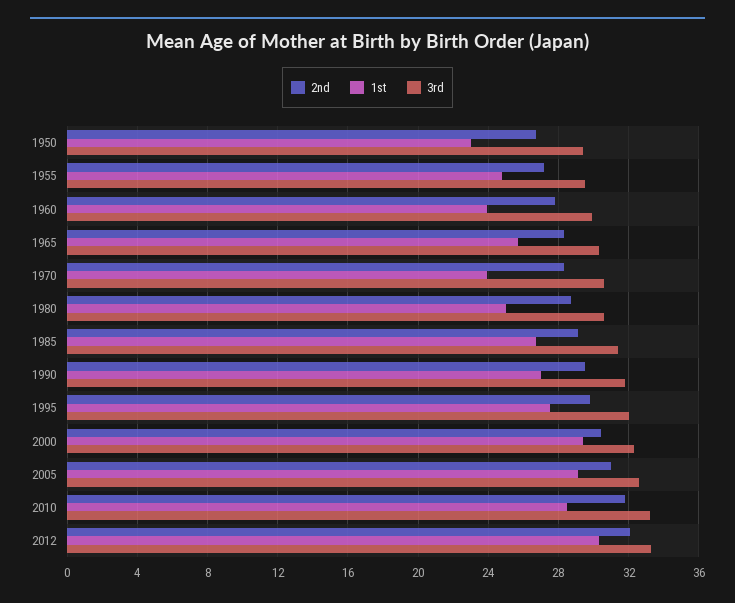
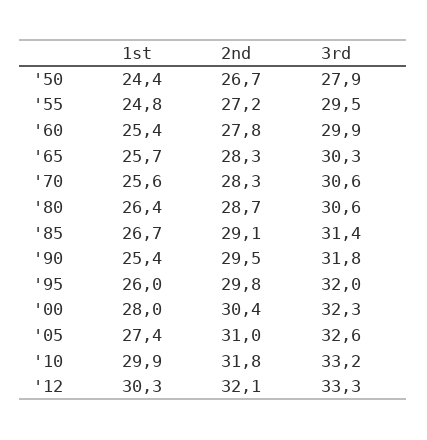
1st, 1950: 23 -> 24.4
3rd, 1950: 29.5 -> 27.9
1st, 1960: 24 -> 25.4
1st, 1970: 24 -> 25.6
1st, 1980: 25 -> 26.4
1st, 1990: 27 -> 25.4
1st, 1995: 27.5 -> 26
1st, 2000: 29.5 -> 28
1st, 2005: 29 -> 27.4
1st, 2010: 28.5 -> 29.9

